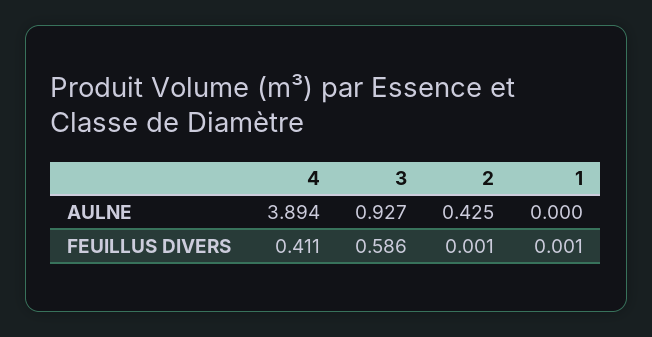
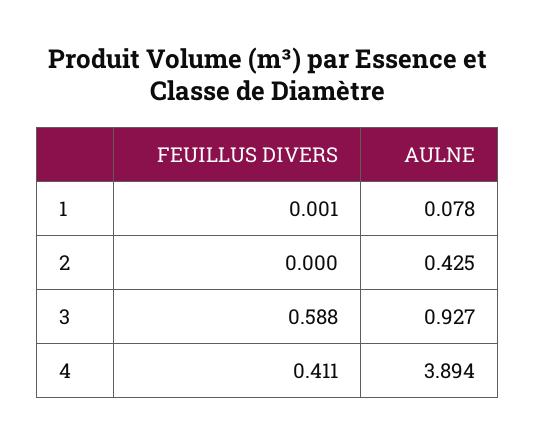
1, AULNE: 0 -> 0.078
3, FEUILLUS DIVERS: 0.586 -> 0.588
2, FEUILLUS DIVERS: 0.001 -> 0

